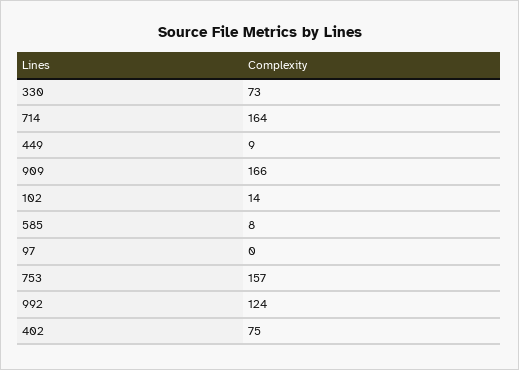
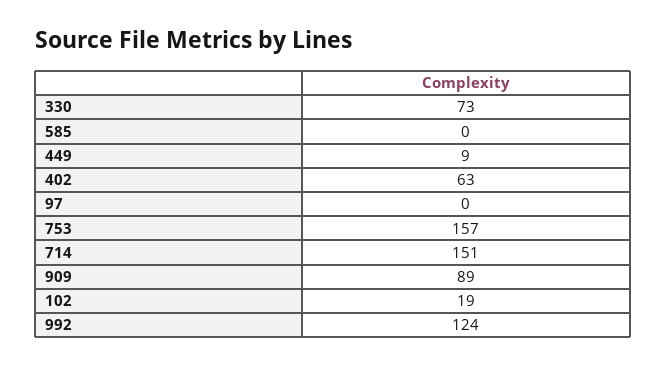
714: 164 -> 151
909: 166 -> 89
102: 14 -> 19
585: 8 -> 0
402: 75 -> 63

